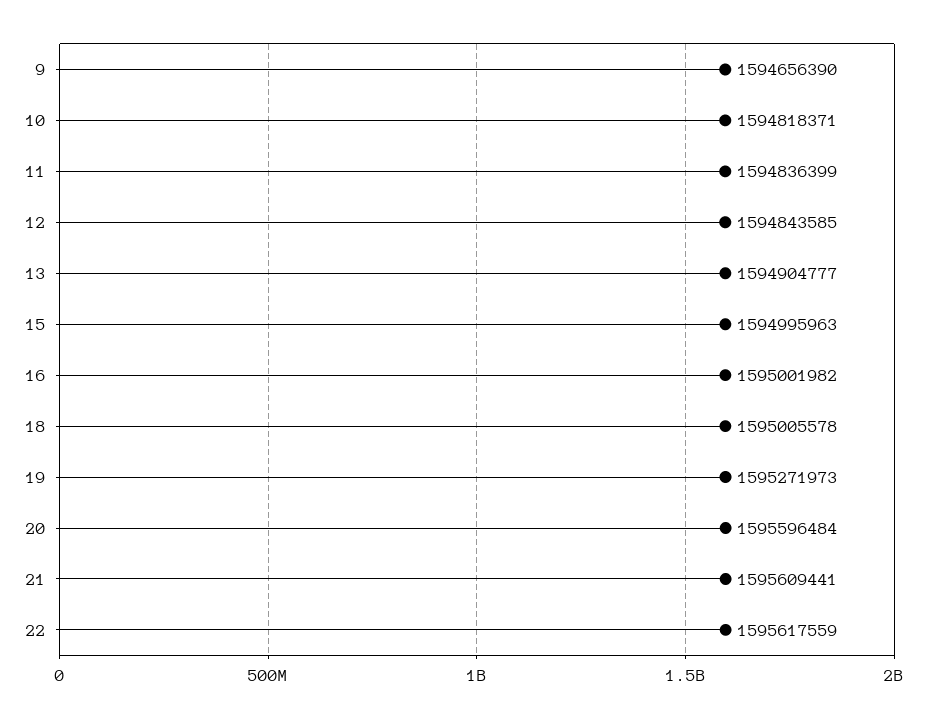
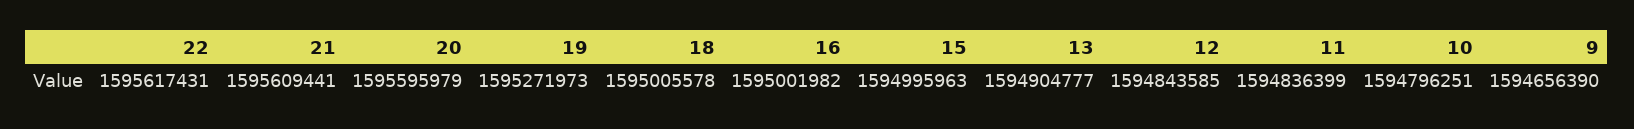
10: 1594818371 -> 1594796251
20: 1595596484 -> 1595595979
22: 1595617559 -> 1595617431

